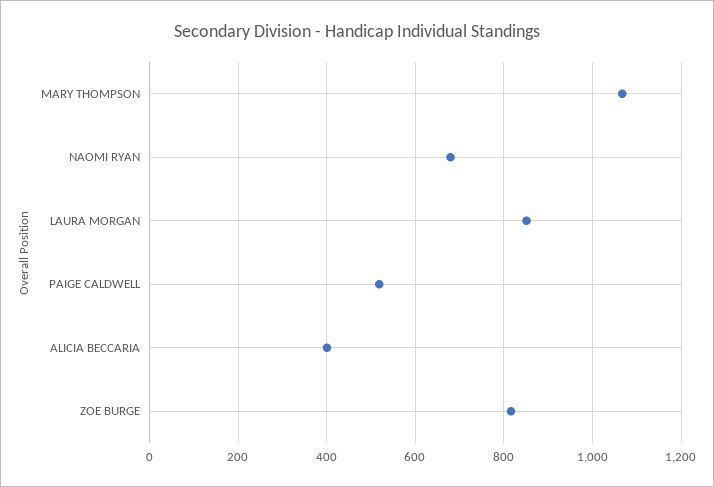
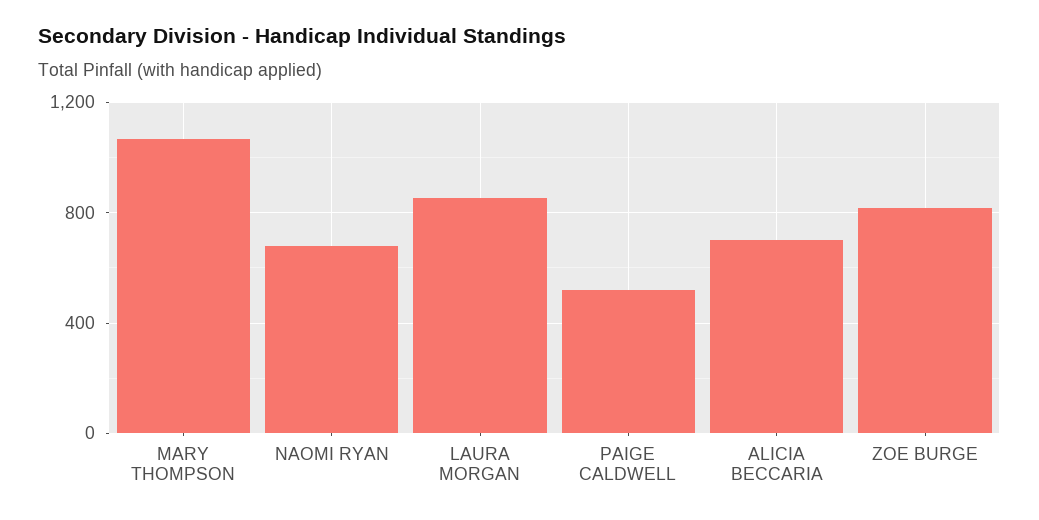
ALICIA BECCARIA: 400 -> 700

